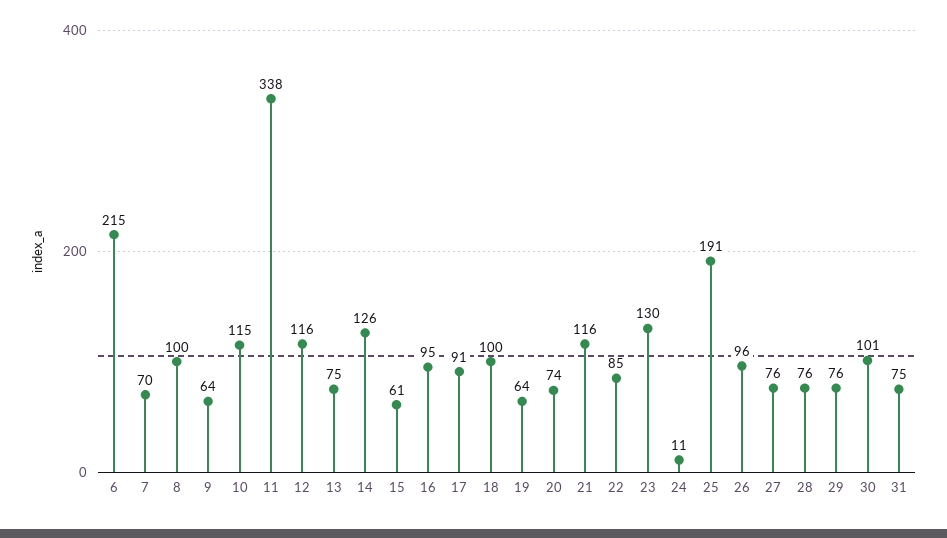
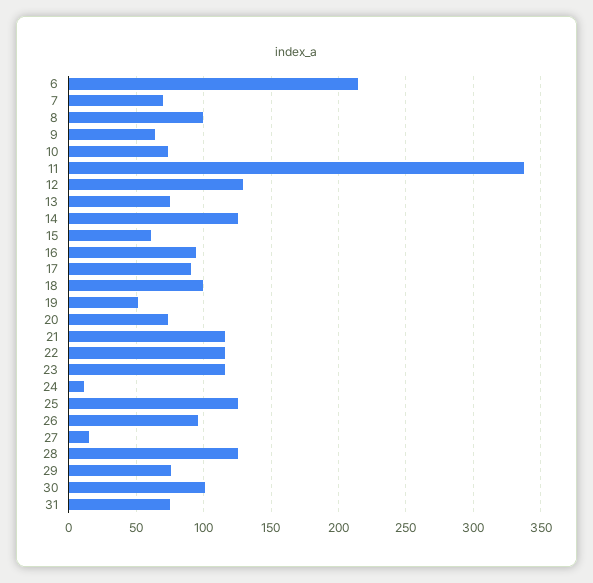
10: 115 -> 75
12: 116 -> 130
19: 64 -> 50
22: 85 -> 115
23: 130 -> 115
25: 191 -> 125
27: 76 -> 15
28: 76 -> 125

